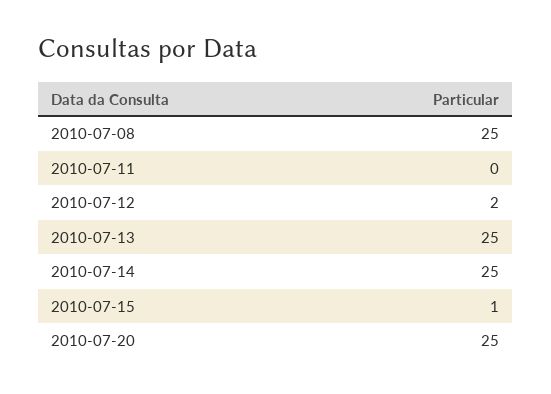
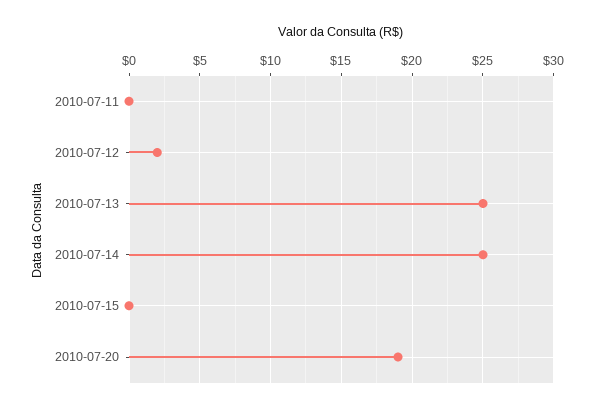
2010-07-08: 25 -> none
2010-07-15: 1 -> 0
2010-07-20: 25 -> 19

